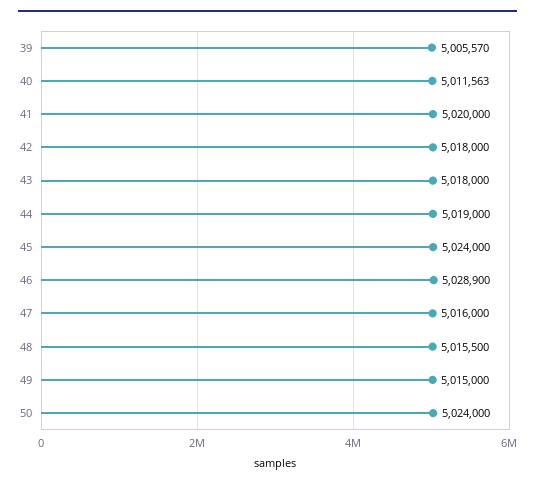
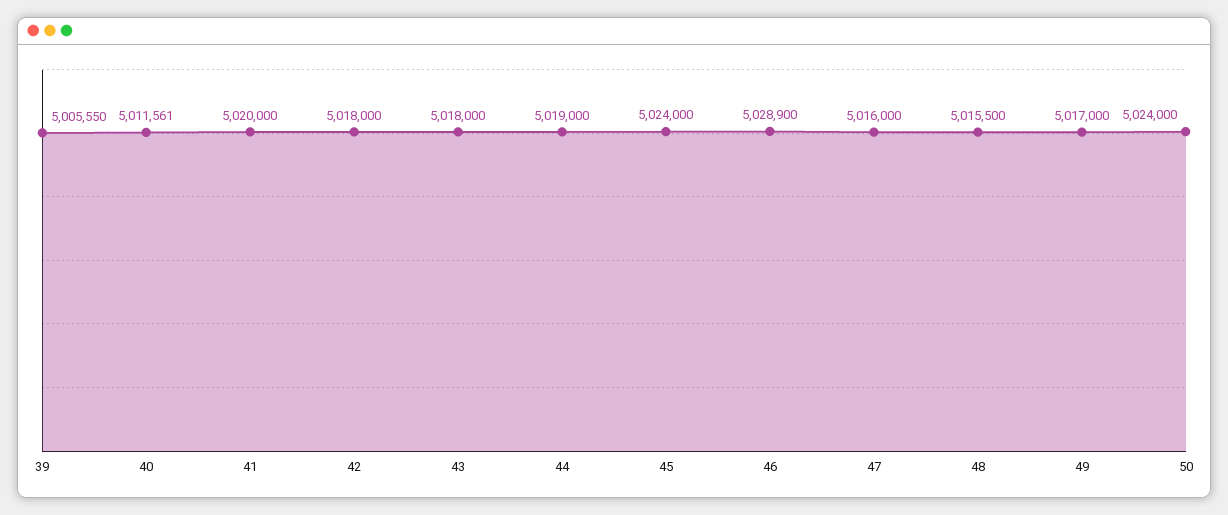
39: 5005570 -> 5005550
40: 5011563 -> 5011561
49: 5015000 -> 5017000

